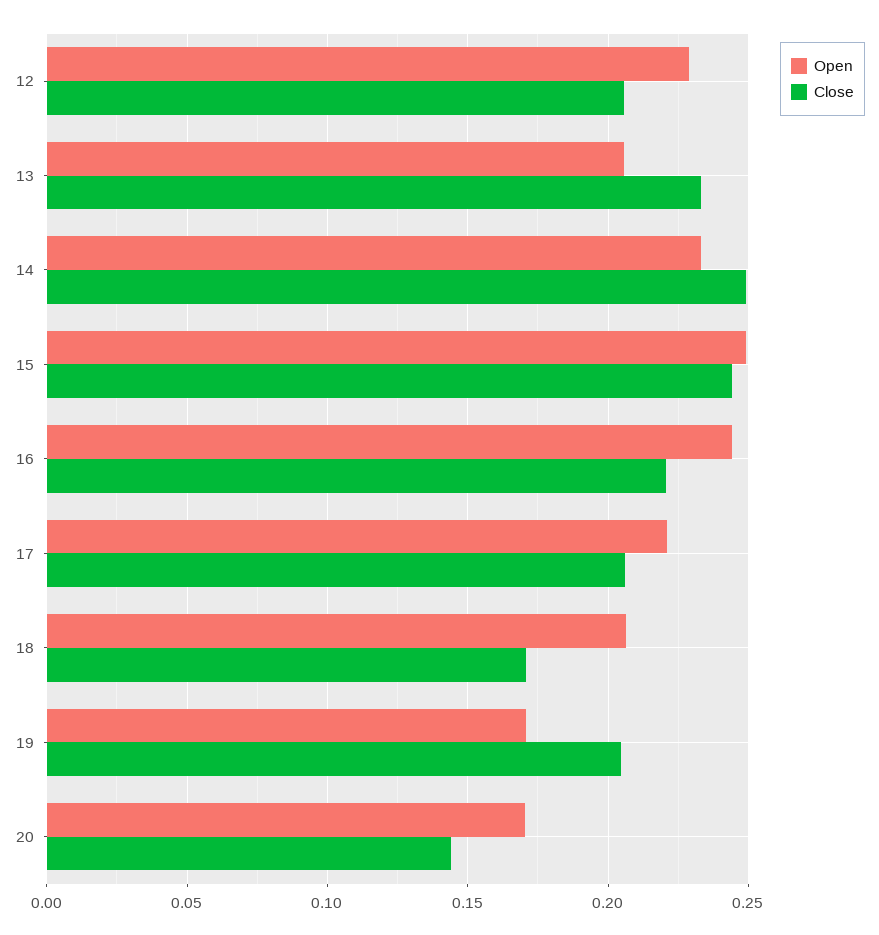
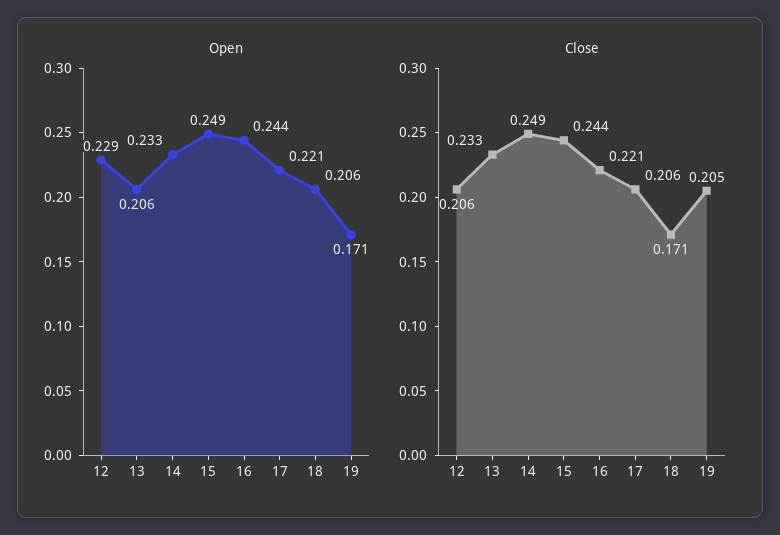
Open, 20: 0.17 -> none
Close, 20: 0.145 -> none

